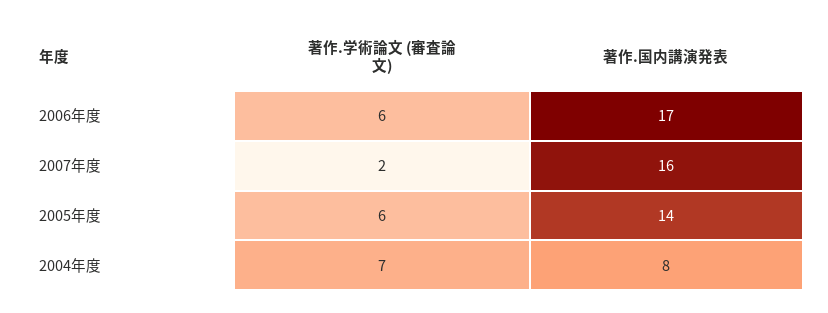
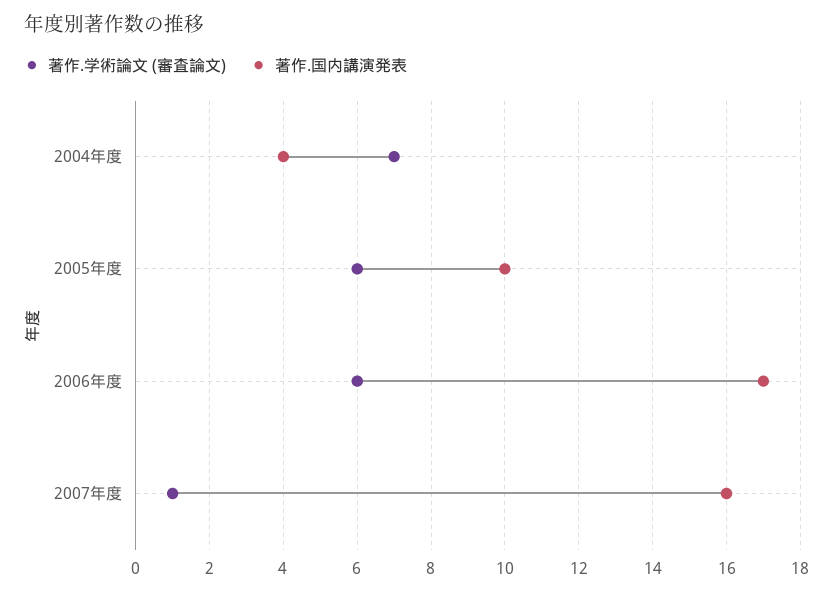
著作.学術論文 (審査論文), 2007年度: 2 -> 1
著作.国内講演発表, 2005年度: 14 -> 10
著作.国内講演発表, 2004年度: 8 -> 4

